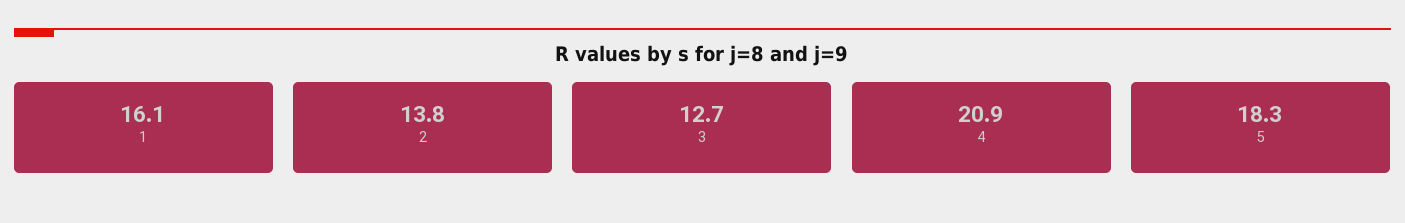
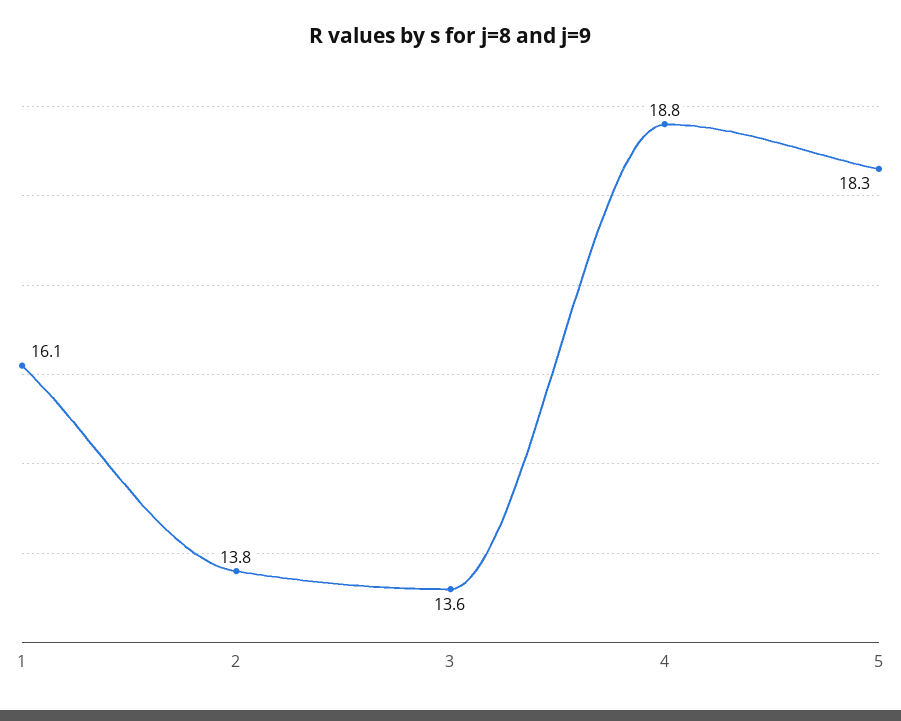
3: 12.7 -> 13.6
4: 20.9 -> 18.8

